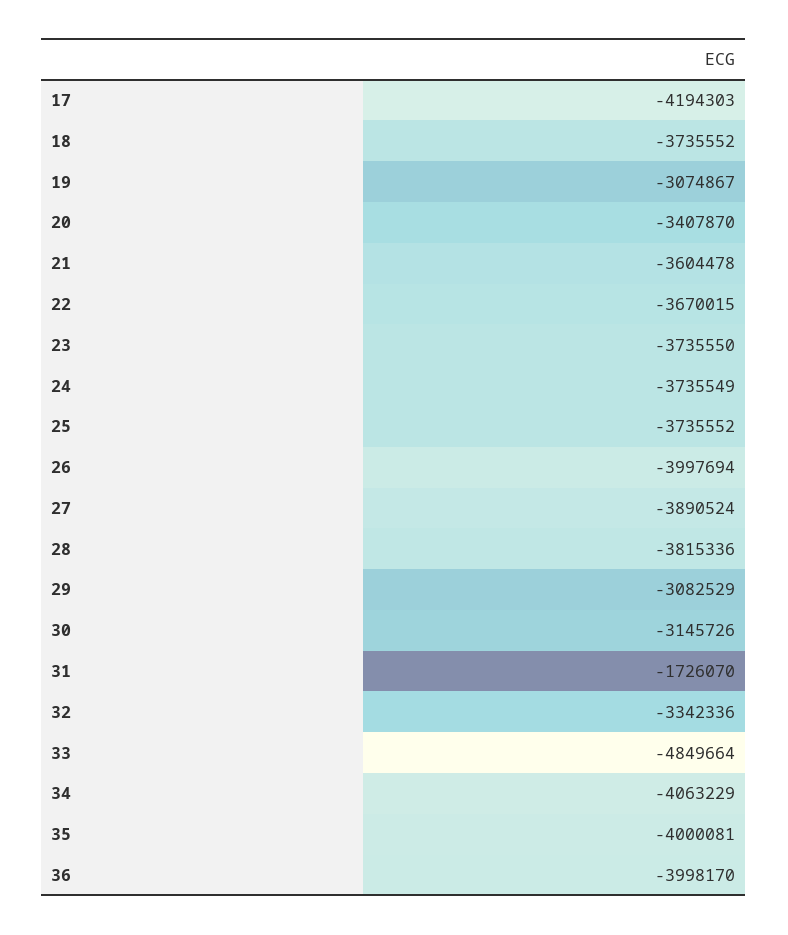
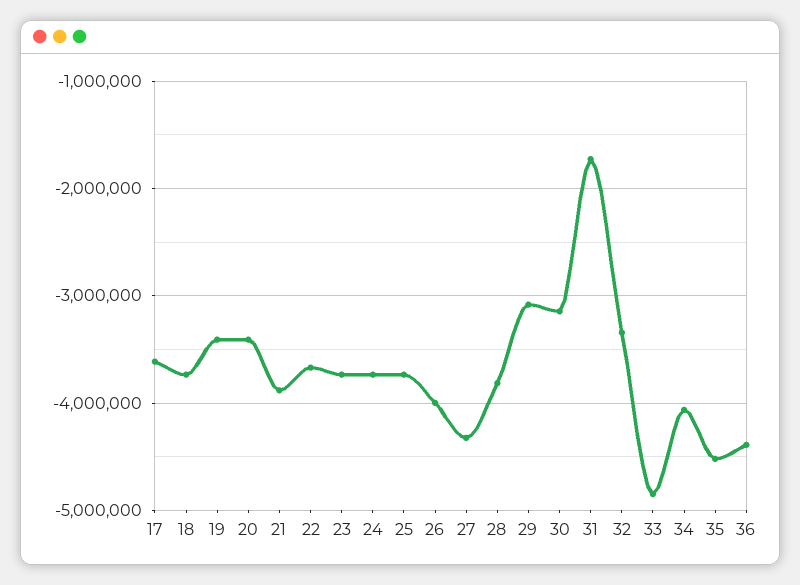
17: -4194303 -> -3600000
19: -3074867 -> -3400000
21: -3604478 -> -3900000
27: -3890524 -> -4300000
35: -4000081 -> -4500000
36: -3998170 -> -4400000

